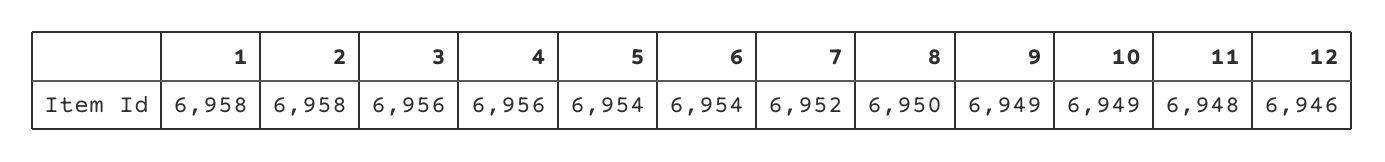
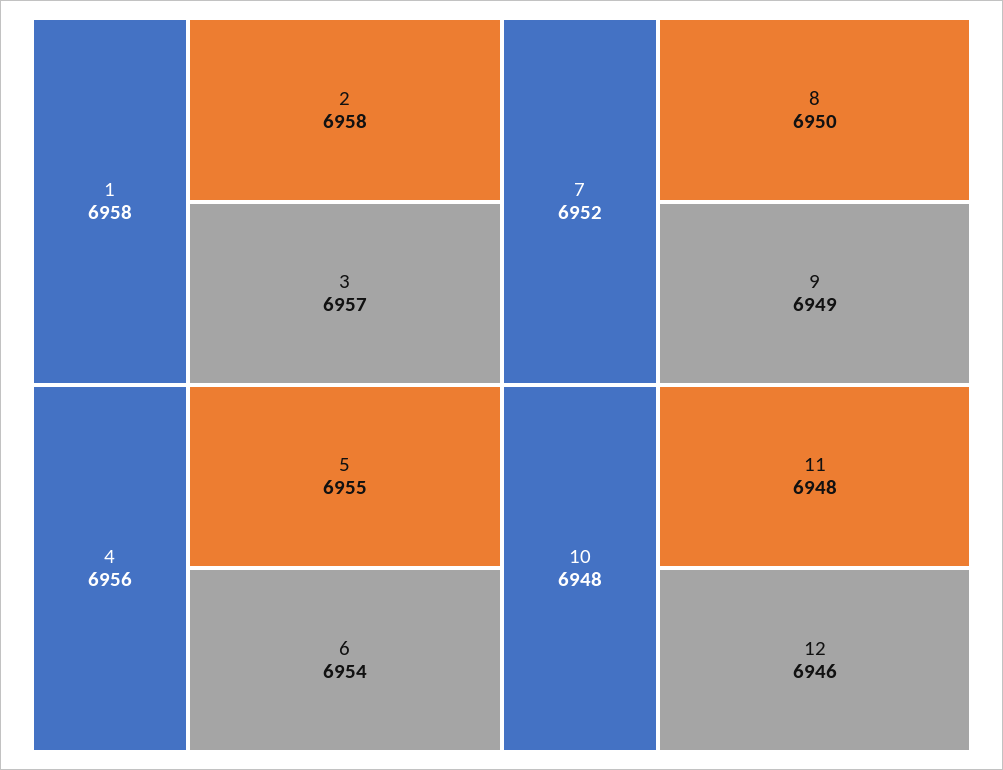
3: 6956 -> 6957
5: 6954 -> 6955
10: 6949 -> 6948

